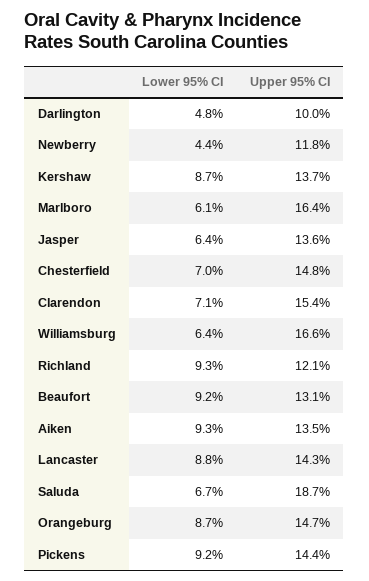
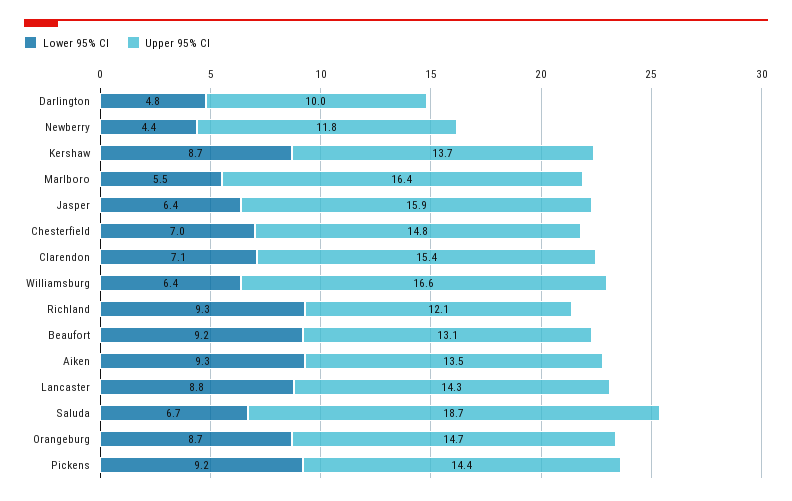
Lower 95% CI, Marlboro: 6.1 -> 5.5
Upper 95% CI, Jasper: 13.6 -> 15.9

